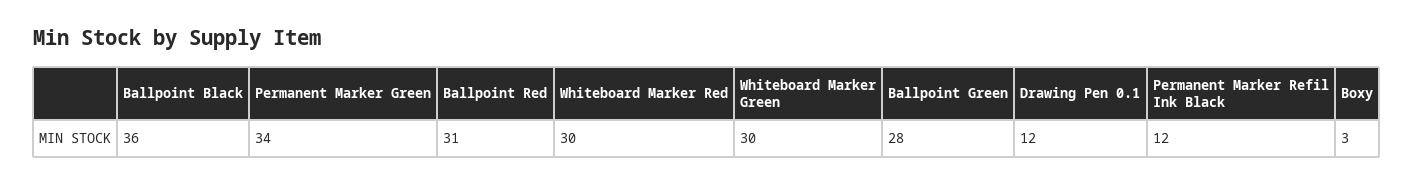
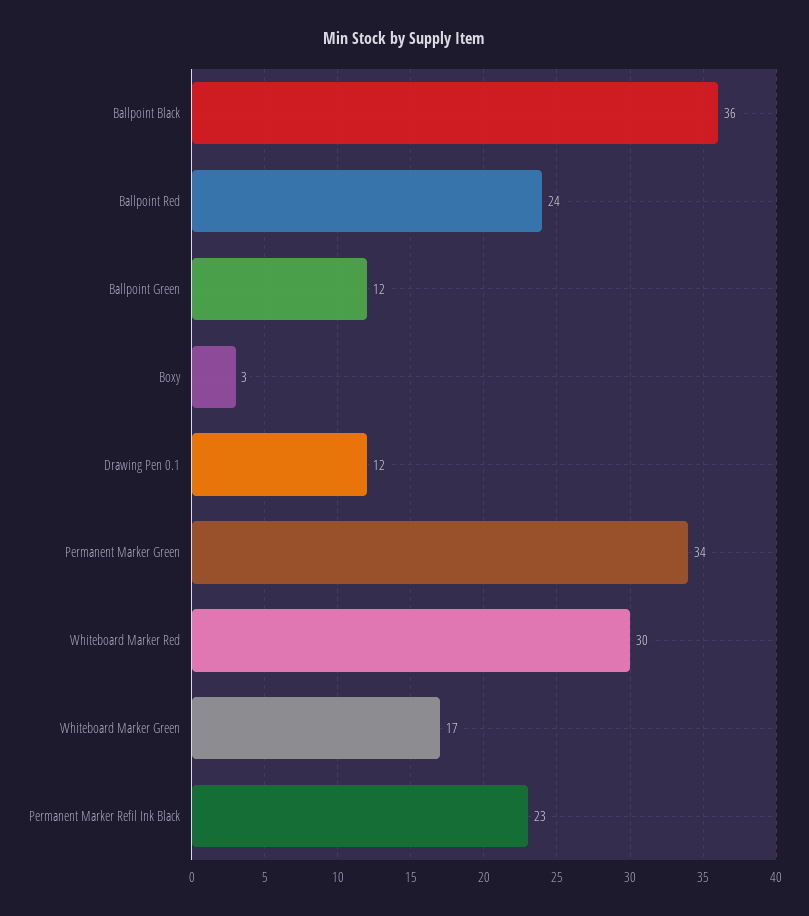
Ballpoint Red: 31 -> 24
Whiteboard Marker Green: 30 -> 17
Ballpoint Green: 28 -> 12
Permanent Marker Refil Ink Black: 12 -> 23

